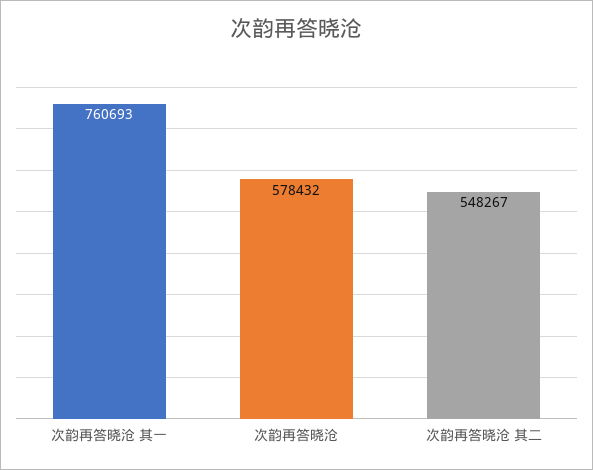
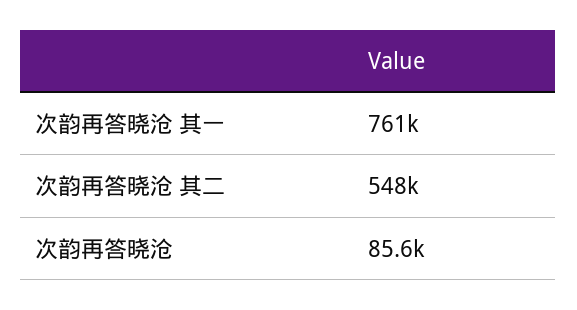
次韵再答晓沧: 578432 -> 85600

